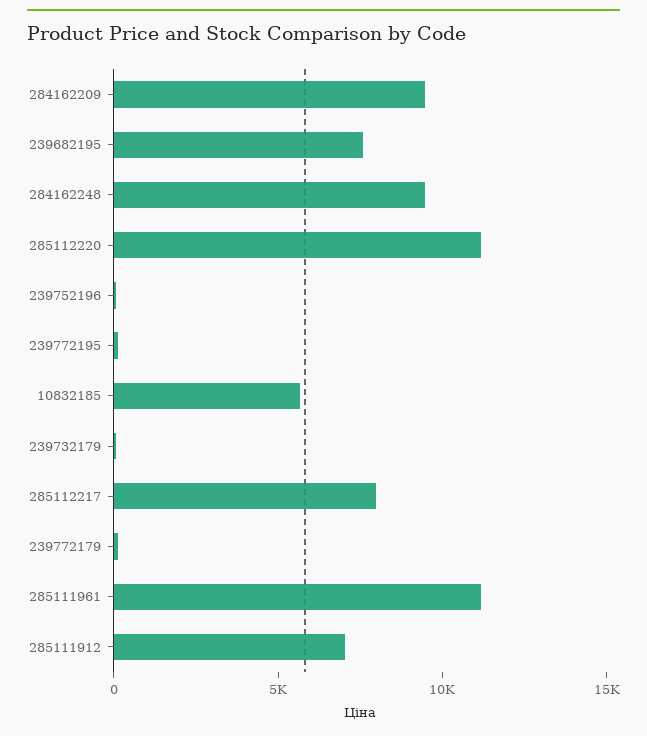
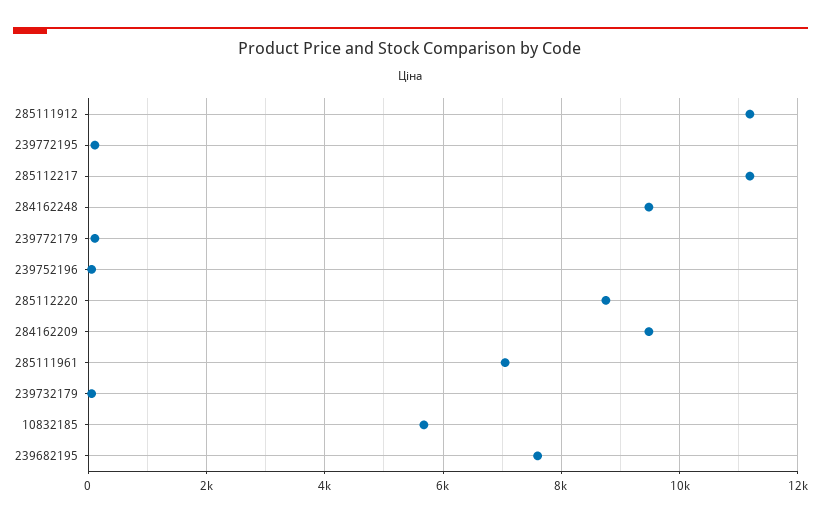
285112220: 11000 -> 8800
285112217: 8000 -> 11200
285111961: 11000 -> 7000
285111912: 7000 -> 11200

